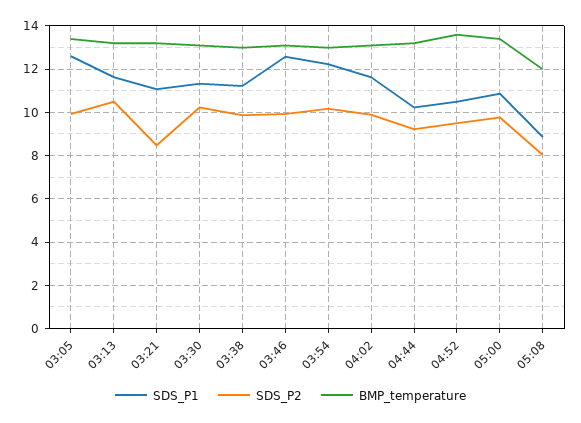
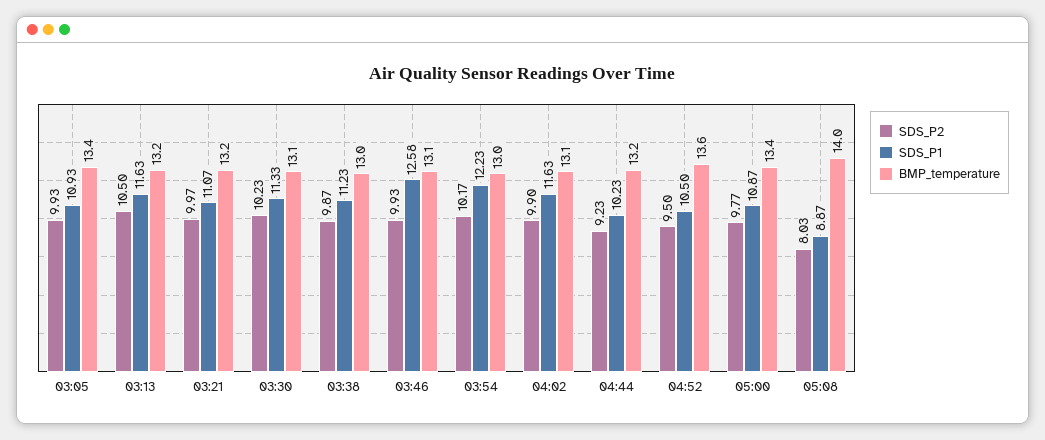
SDS_P1, 03:05: 12.5 -> 10.93
SDS_P2, 03:21: 8.5 -> 9.97
BMP_temperature, 05:08: 12 -> 14

